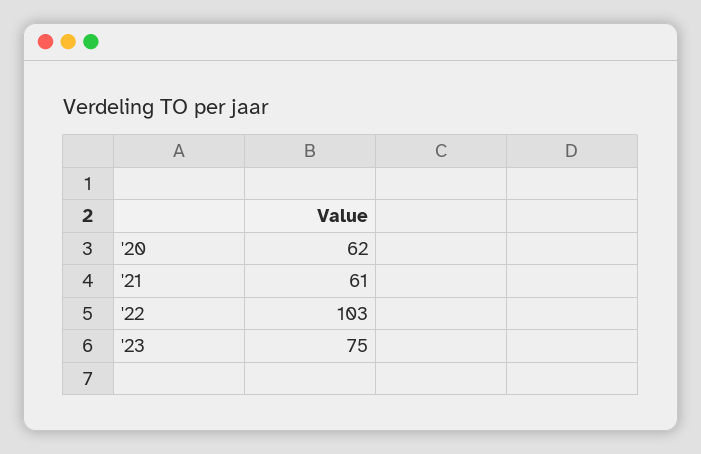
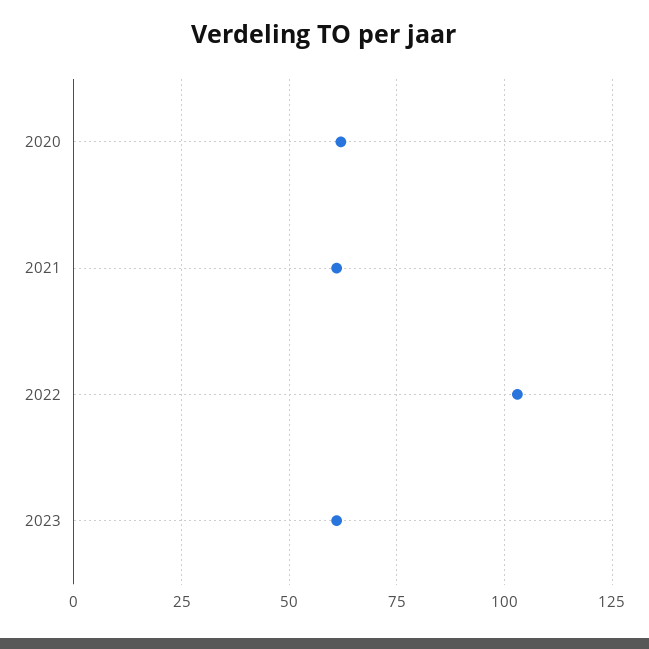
'23: 75 -> 60

